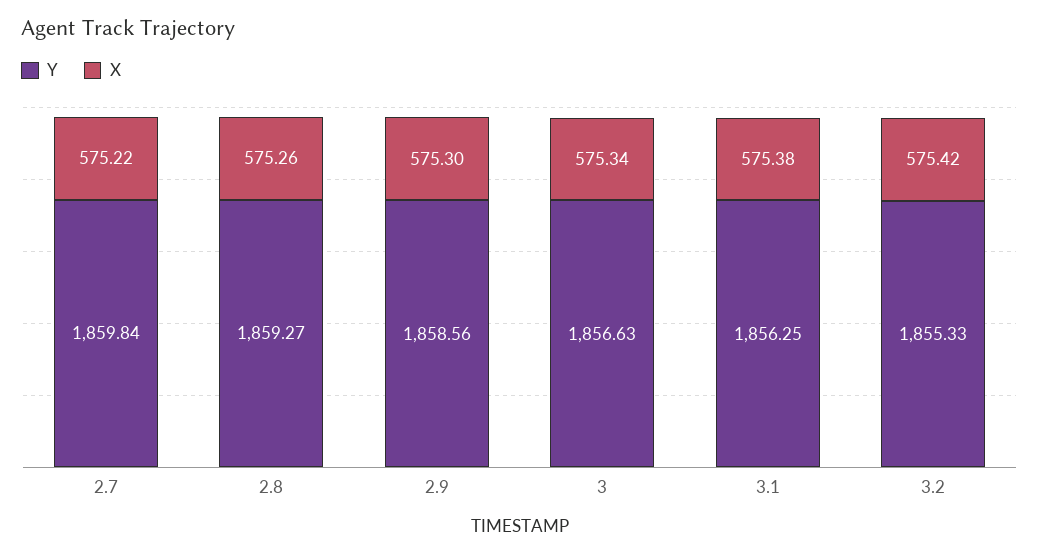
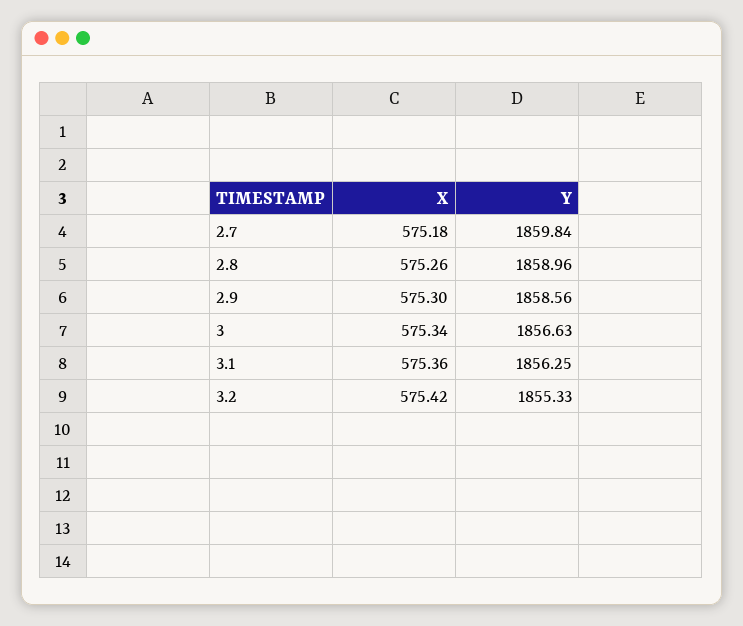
X, 2.7: 575.22 -> 575.18
Y, 2.8: 1859.27 -> 1858.96
X, 3.1: 575.38 -> 575.36

